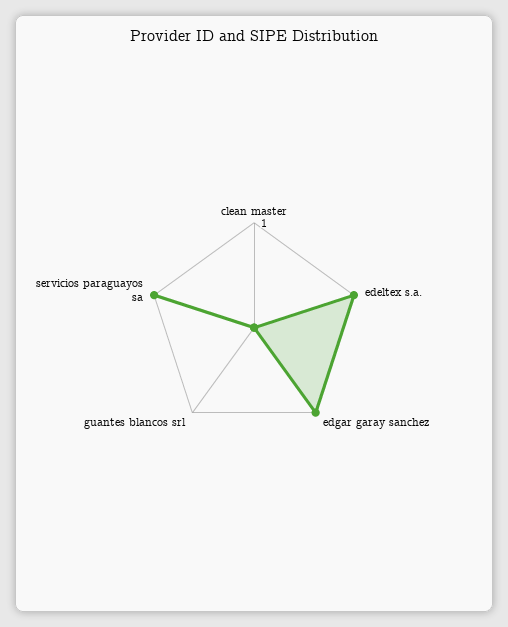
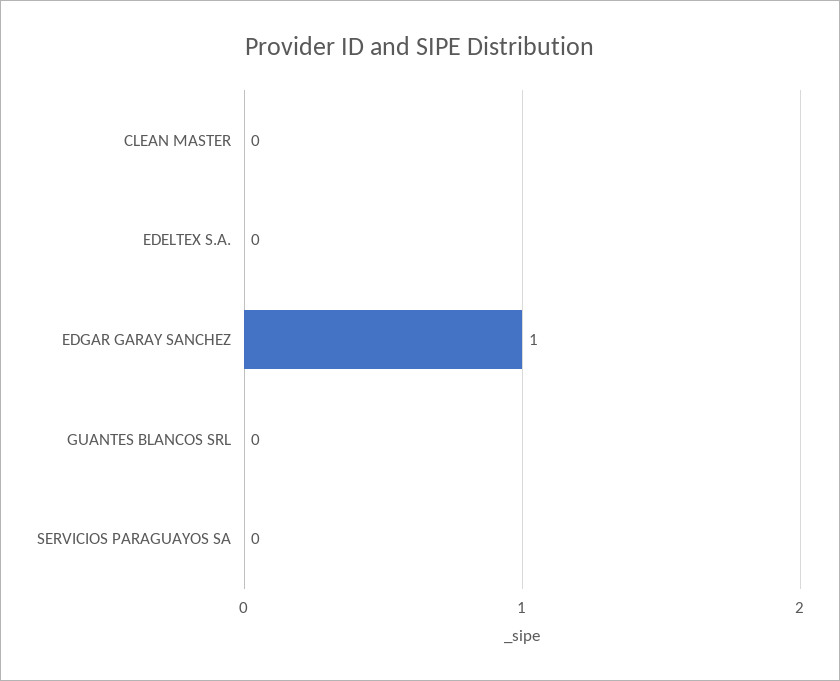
edeltex s.a.: 1 -> 0
servicios paraguayos sa: 1 -> 0

